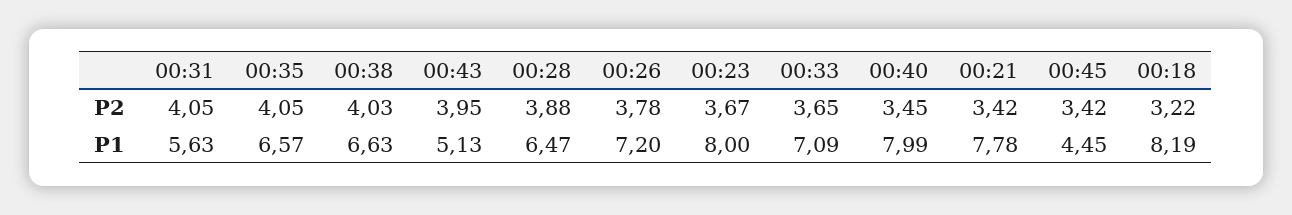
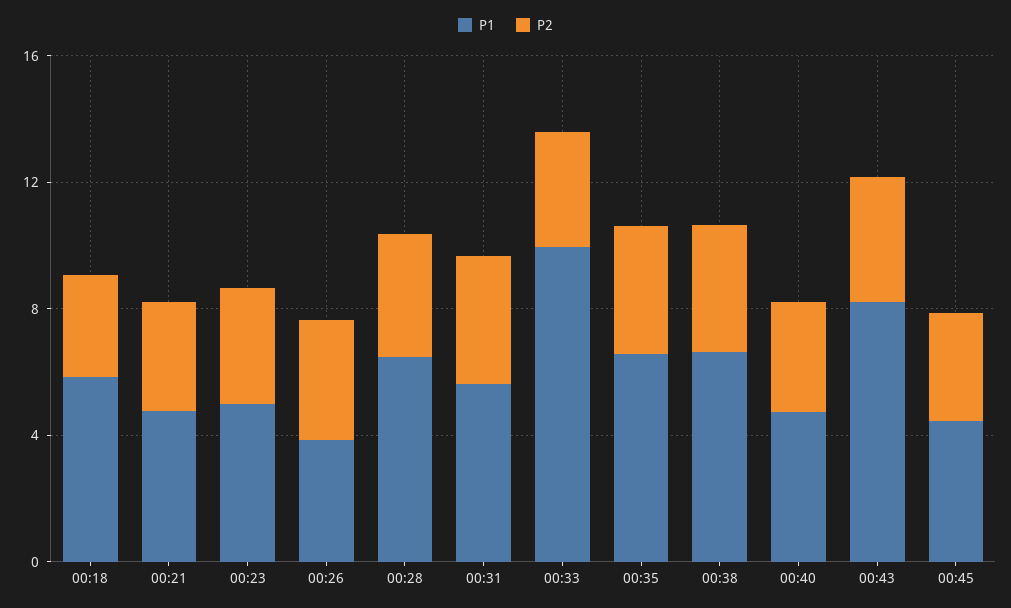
P1, 00:43: 5.13 -> 8
P1, 00:26: 7.2 -> 4
P1, 00:23: 8 -> 5
P1, 00:33: 7.09 -> 10
P1, 00:40: 7.99 -> 5
P1, 00:21: 7.78 -> 5
P1, 00:18: 8.19 -> 6

